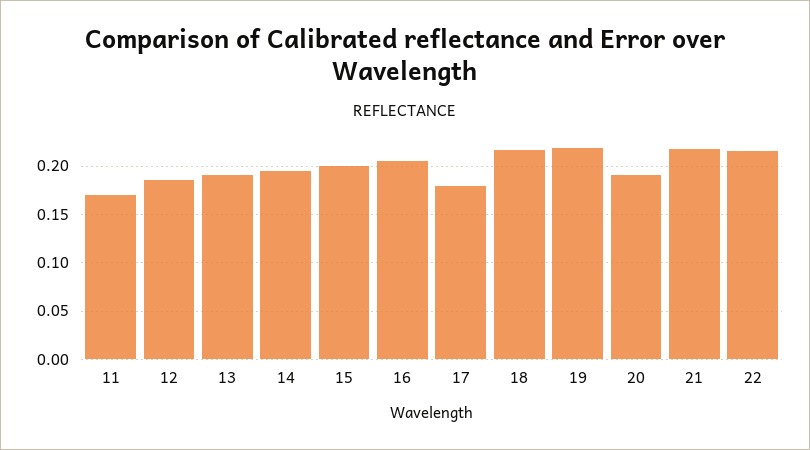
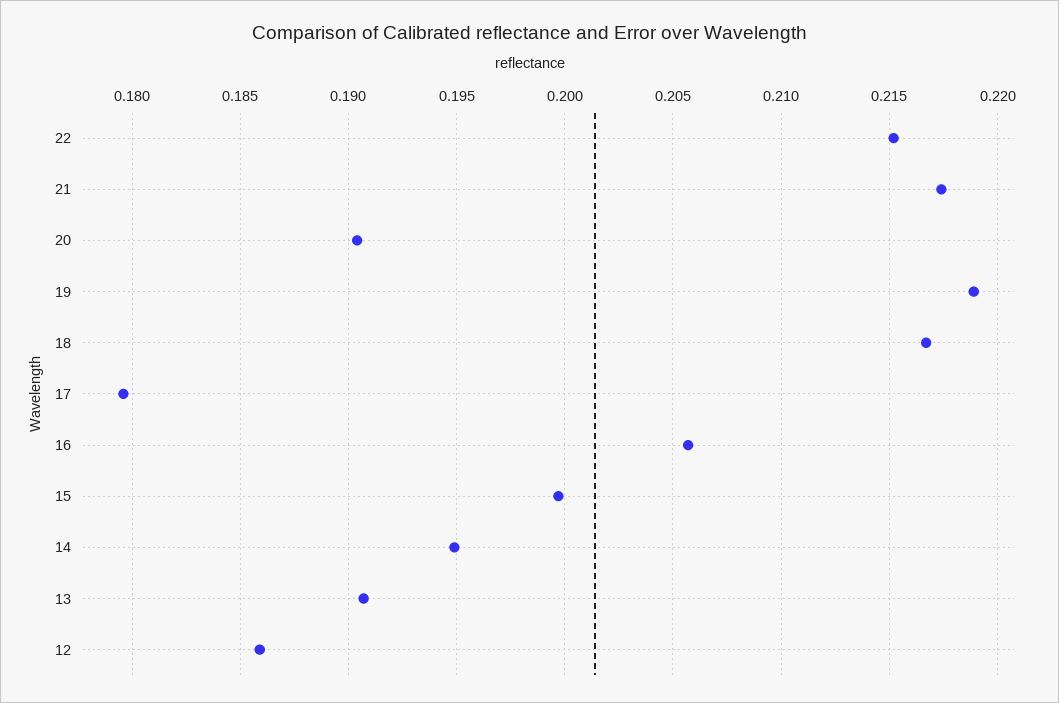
11: 0.17 -> none

